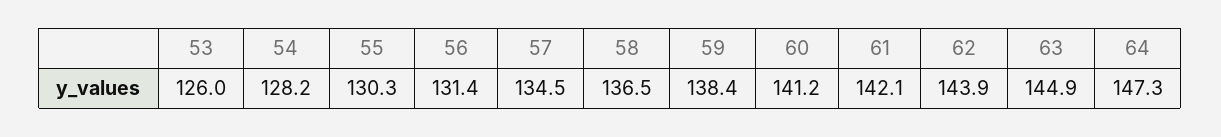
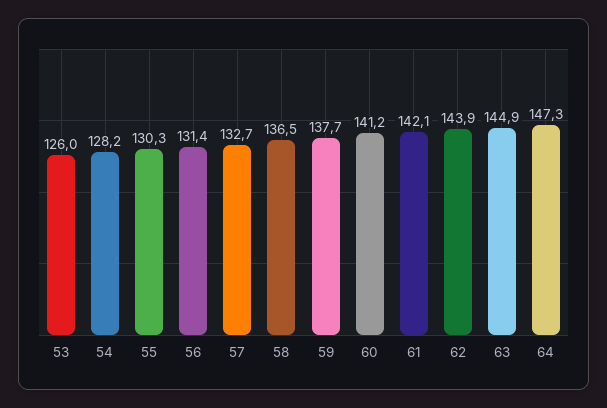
57: 134.5 -> 132.7
59: 138.4 -> 137.7

